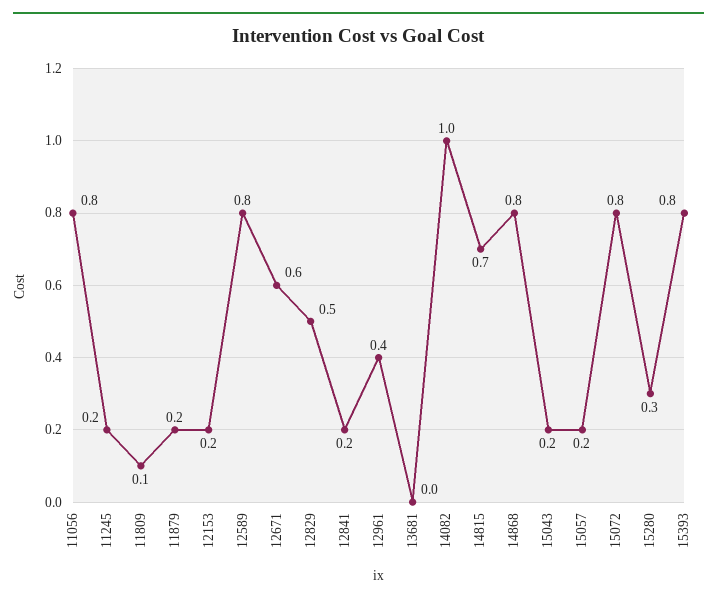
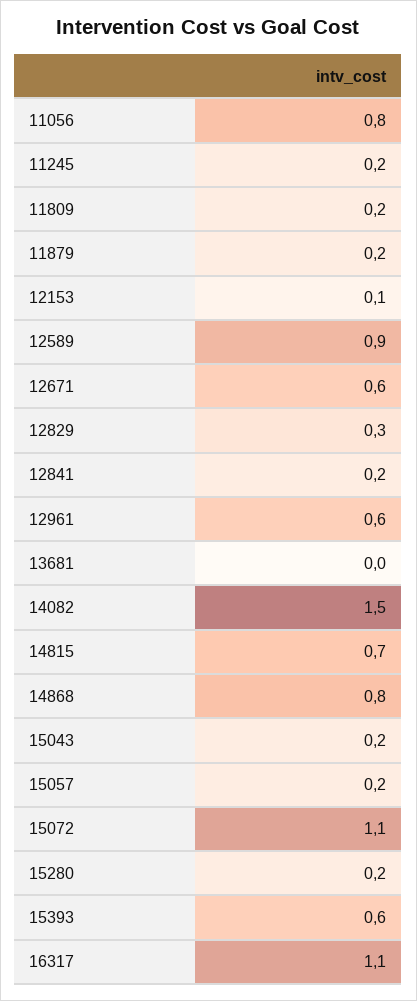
11809: 0.1 -> 0.2
12153: 0.2 -> 0.1
12589: 0.8 -> 0.9
12829: 0.5 -> 0.3
12961: 0.4 -> 0.6
14082: 1 -> 1.5
15072: 0.8 -> 1.1
15280: 0.3 -> 0.2
15393: 0.8 -> 0.6
16317: none -> 1.1

